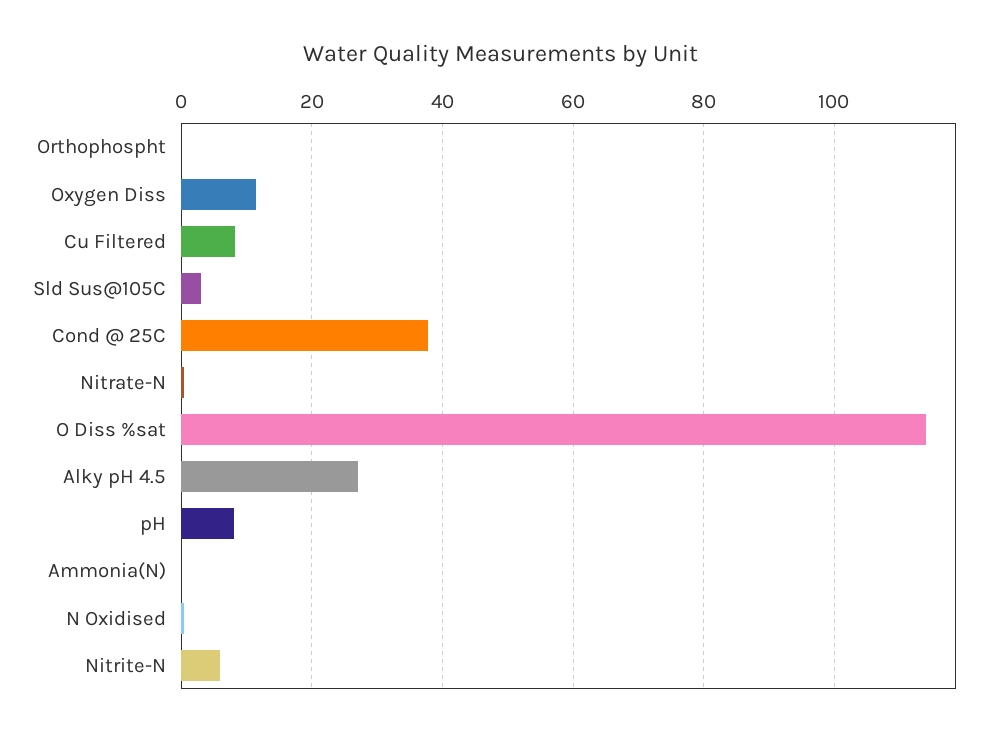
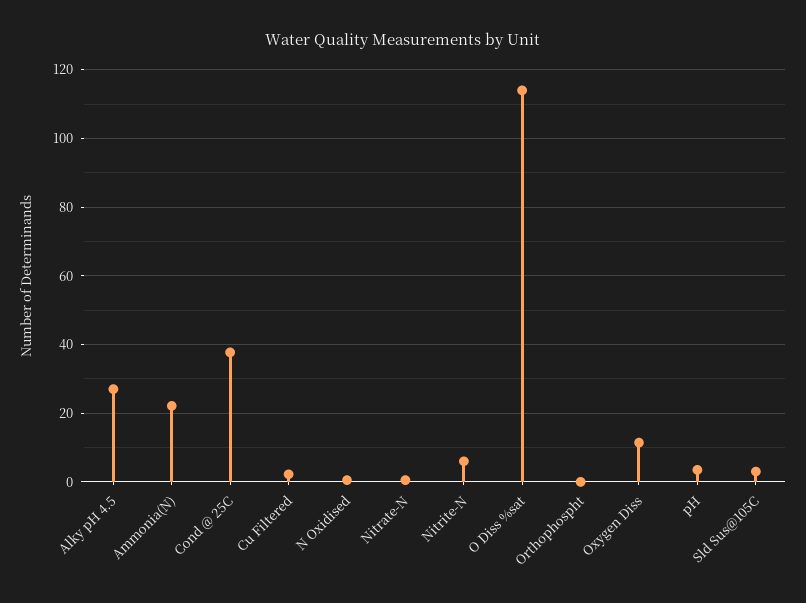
Cu Filtered: 8 -> 2
pH: 8 -> 4
Ammonia(N): 0 -> 22

